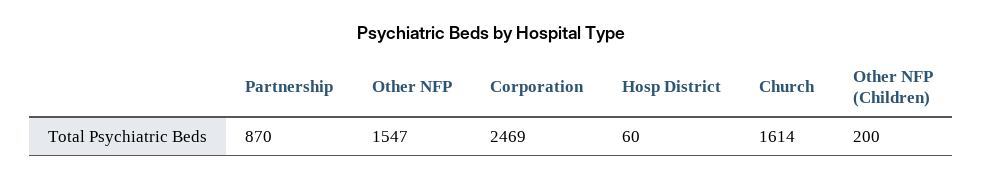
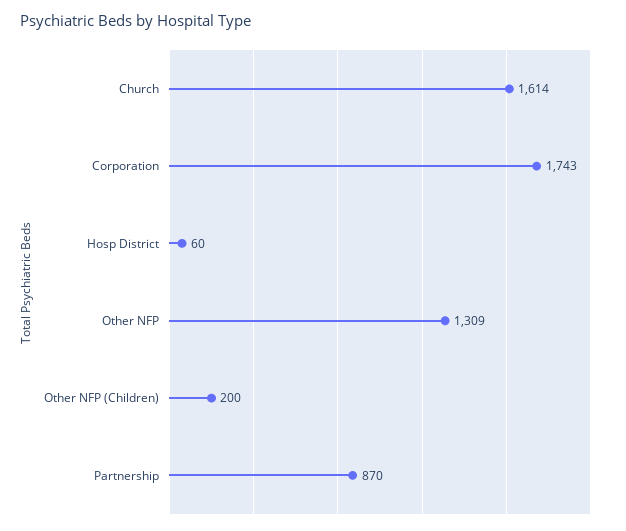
Other NFP: 1547 -> 1309
Corporation: 2469 -> 1743

